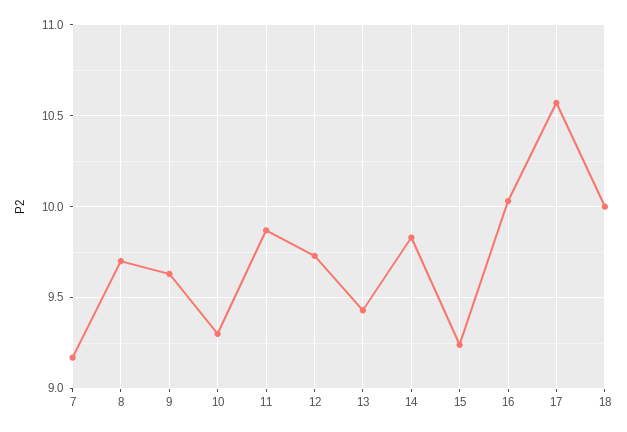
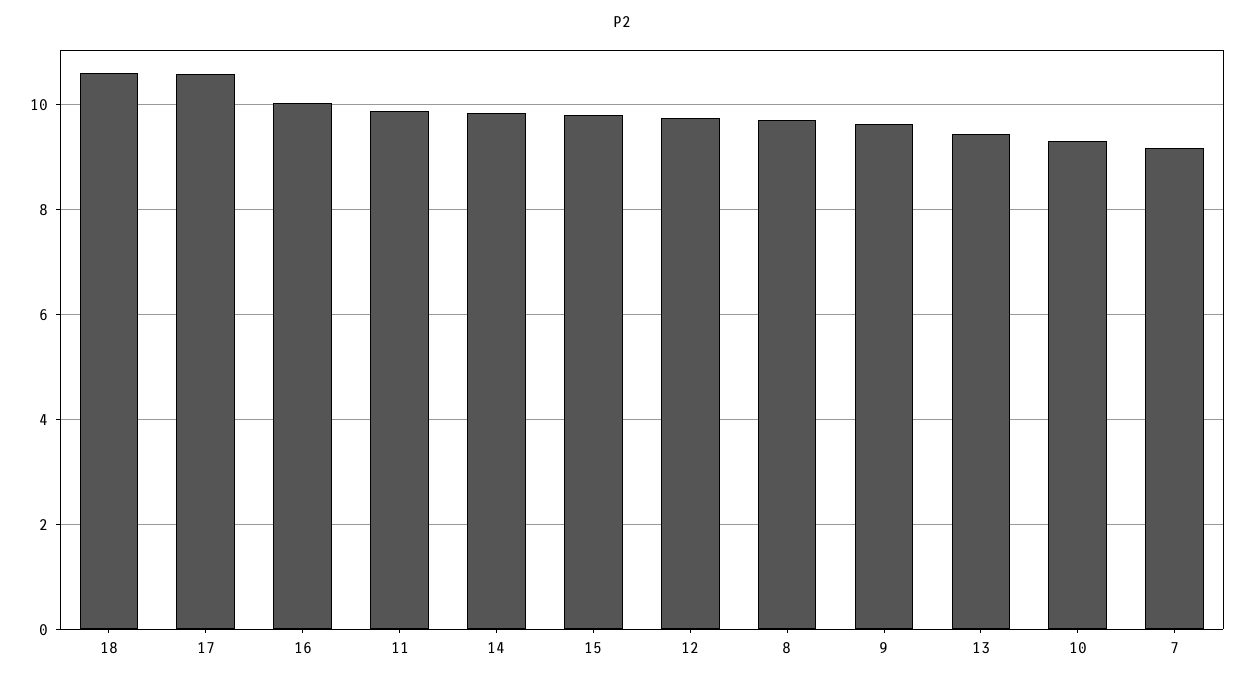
15: 9.25 -> 9.8
18: 10 -> 10.6

